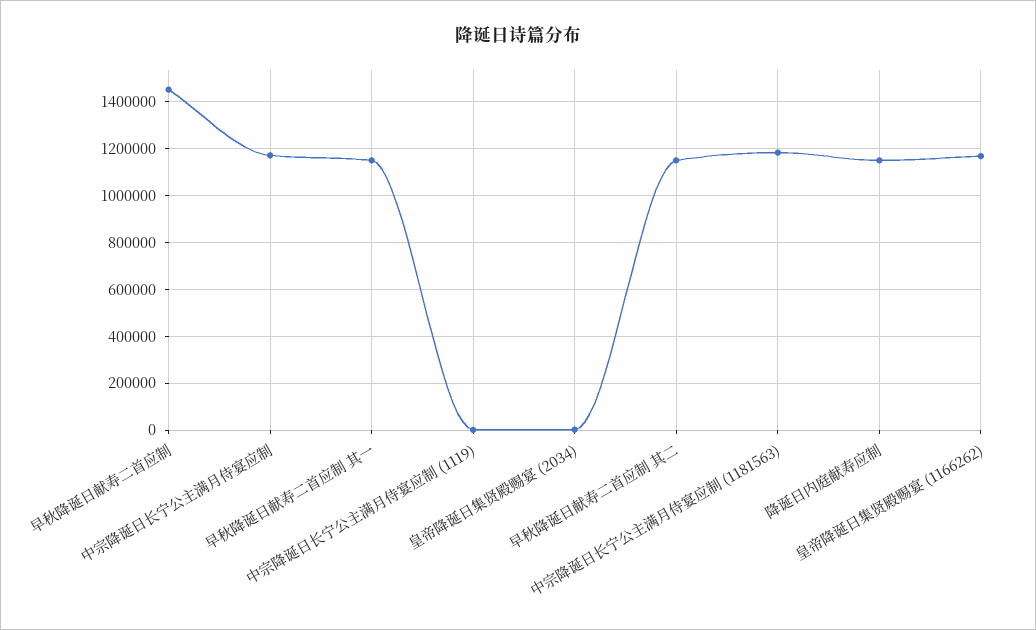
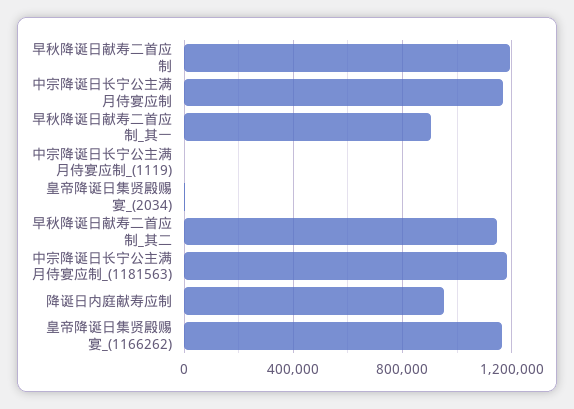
早秋降诞日献寿二首应制: 1450000 -> 1200000
早秋降诞日献寿二首应制 其一: 1150000 -> 900000
降诞日内庭献寿应制: 1150000 -> 950000

